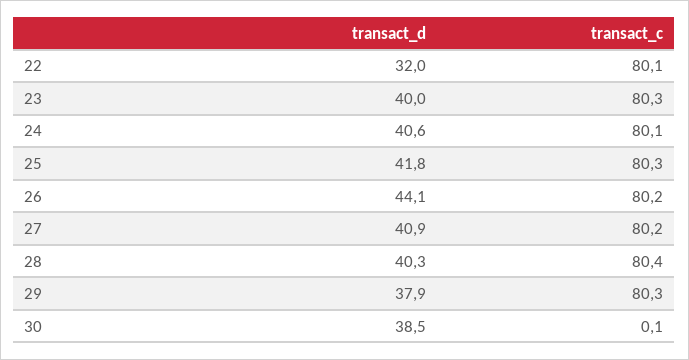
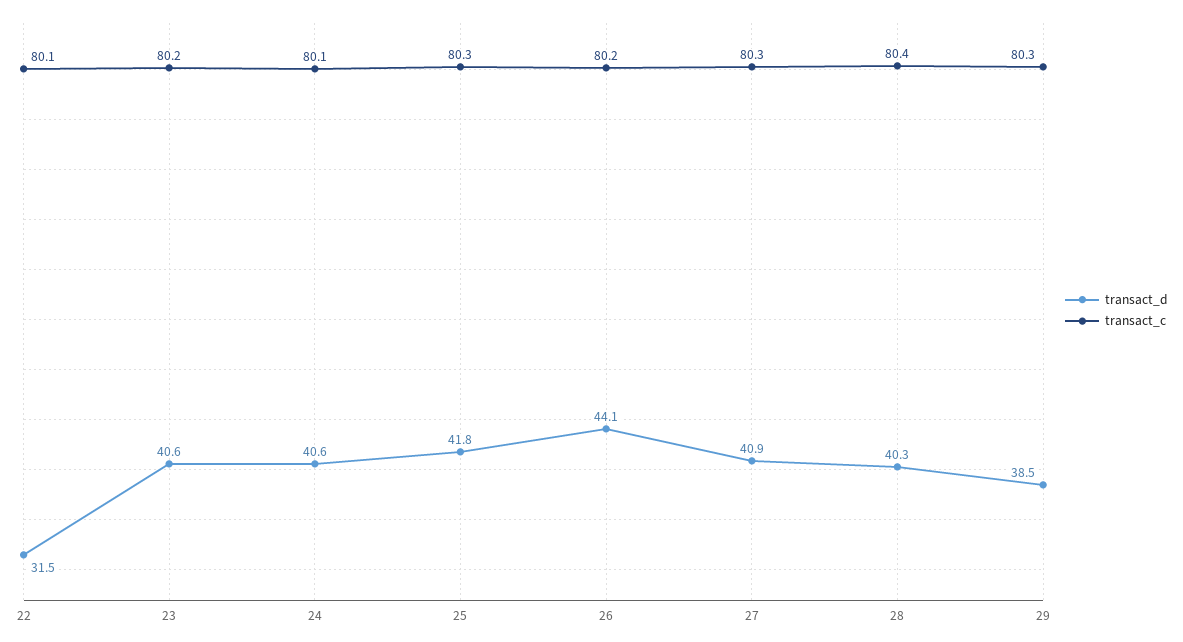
transact_d, 22: 32 -> 31.5
transact_d, 23: 40 -> 40.6
transact_c, 23: 80.3 -> 80.2
transact_c, 27: 80.2 -> 80.3
transact_d, 29: 37.9 -> 38.5
transact_d, 30: 38.5 -> none
transact_c, 30: 0.1 -> none

